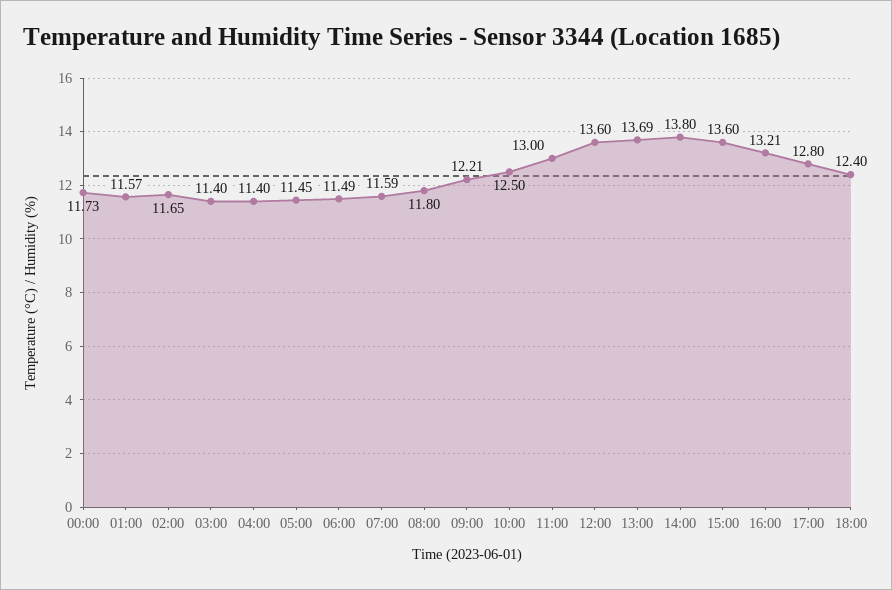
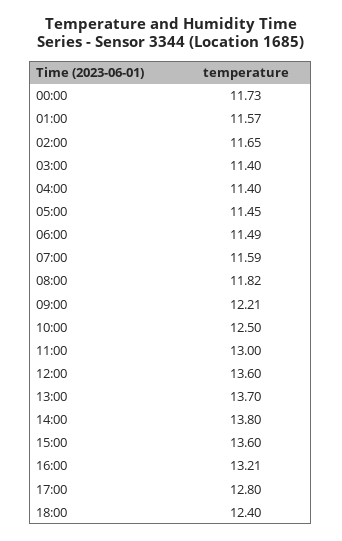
08:00: 11.8 -> 11.82
13:00: 13.69 -> 13.7

